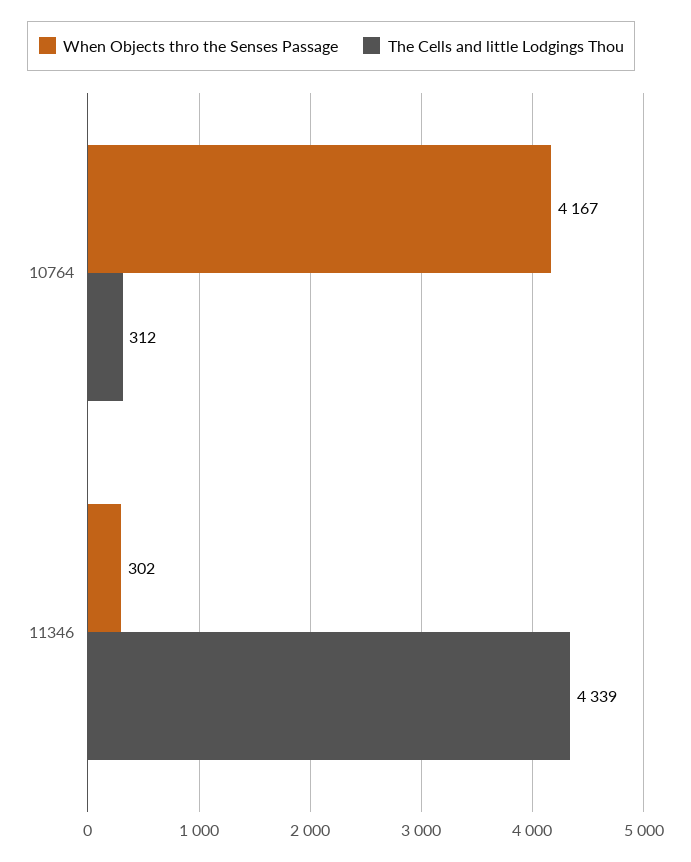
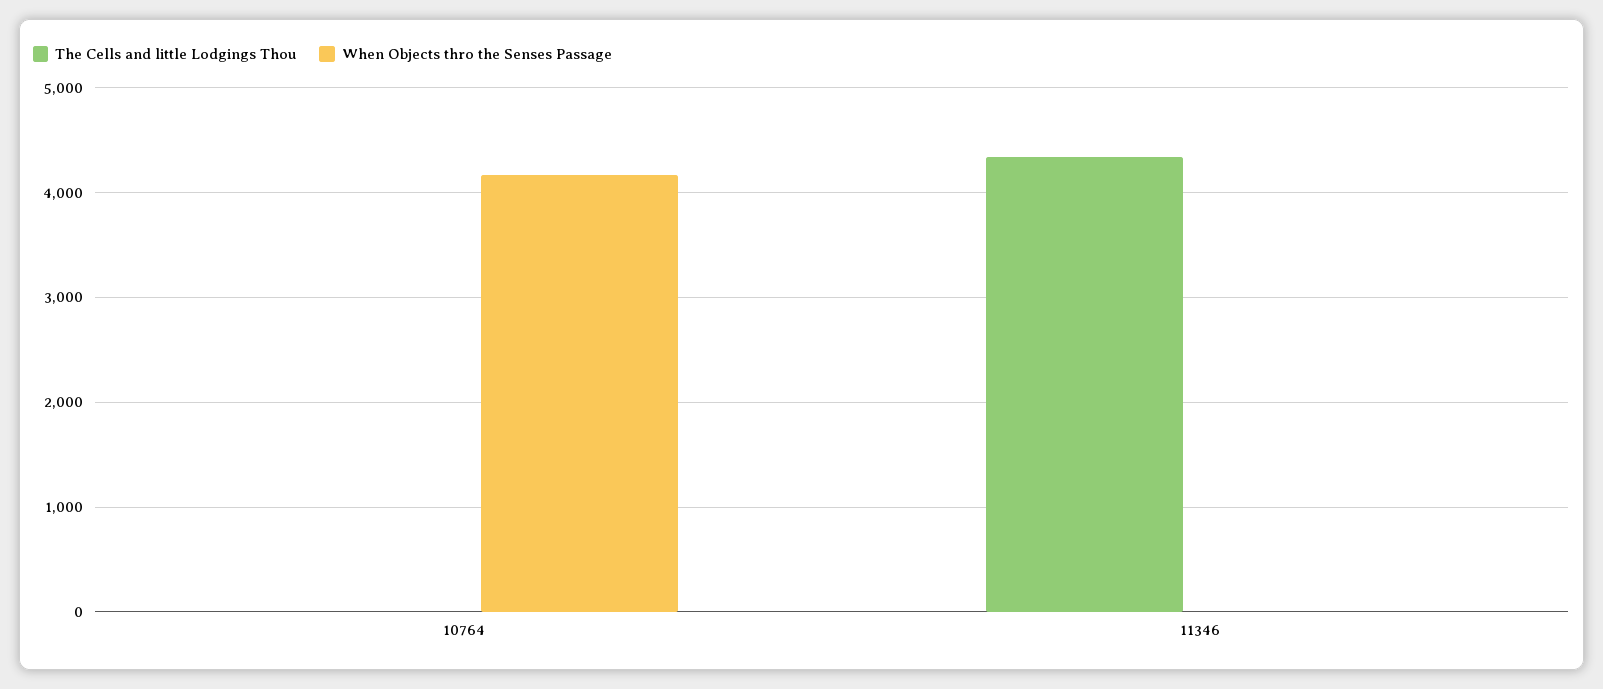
The Cells and little Lodgings Thou, 10764: 312 -> 0
When Objects thro the Senses Passage, 11346: 302 -> 0

